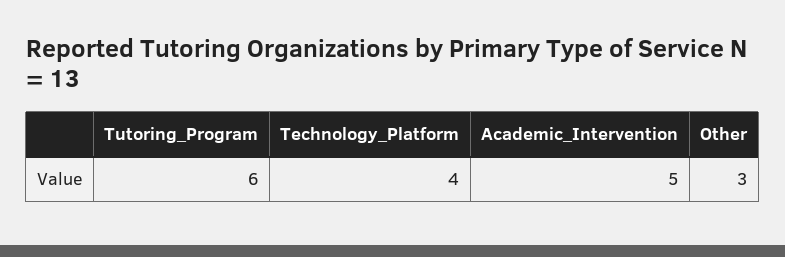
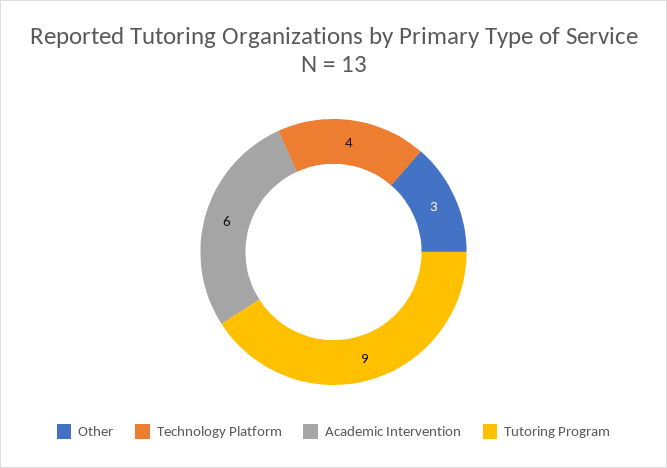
Tutoring_Program: 6 -> 9
Academic_Intervention: 5 -> 6

